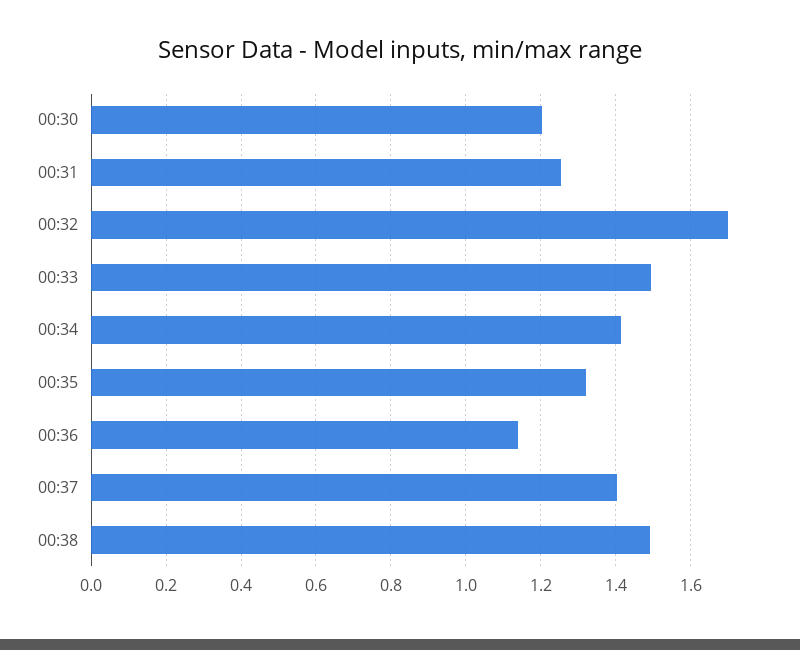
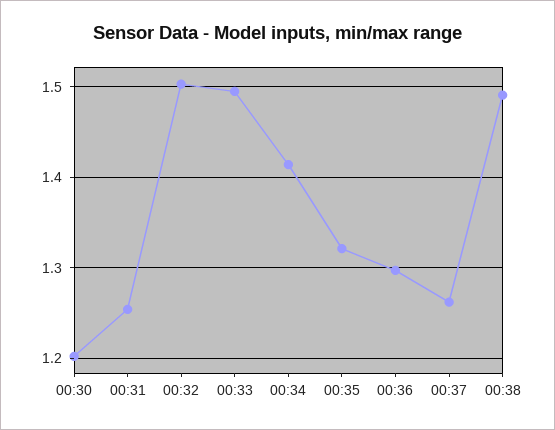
00:32: 1.7 -> 1.5
00:36: 1.14 -> 1.3
00:37: 1.4 -> 1.26

